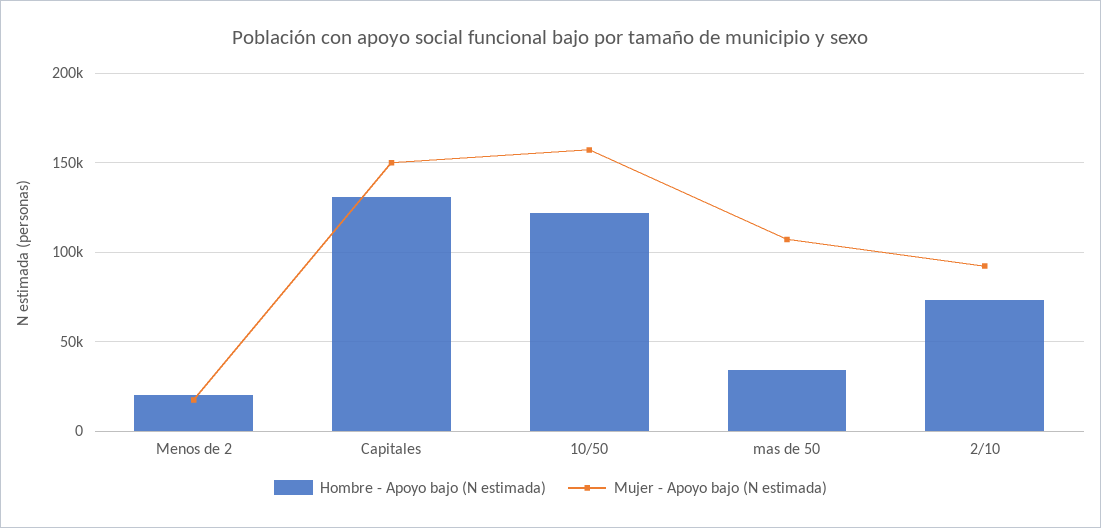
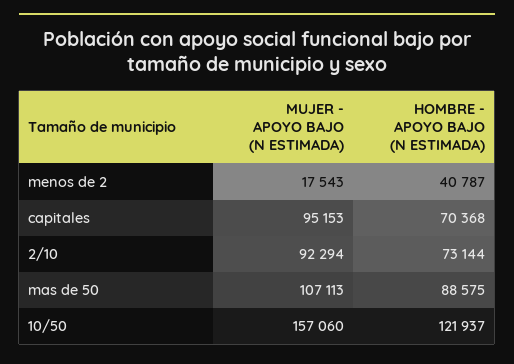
Hombre - Apoyo bajo (N estimada), Menos de 2: 20000 -> 40787
Hombre - Apoyo bajo (N estimada), Capitales: 130000 -> 70368
Mujer - Apoyo bajo (N estimada), Capitales: 150000 -> 95153
Hombre - Apoyo bajo (N estimada), mas de 50: 35000 -> 88575

